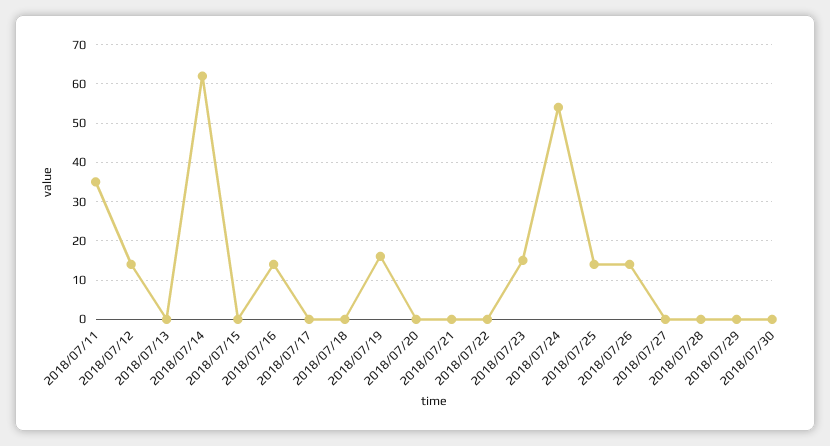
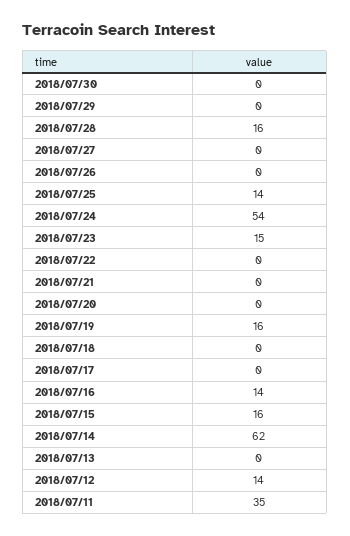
2018/07/15: 0 -> 16
2018/07/26: 15 -> 0
2018/07/28: 0 -> 16

